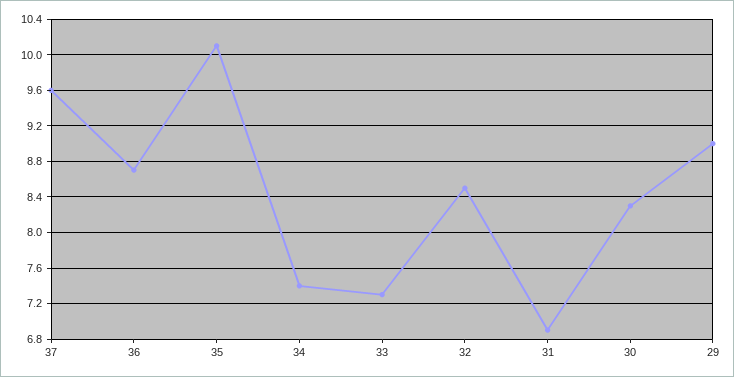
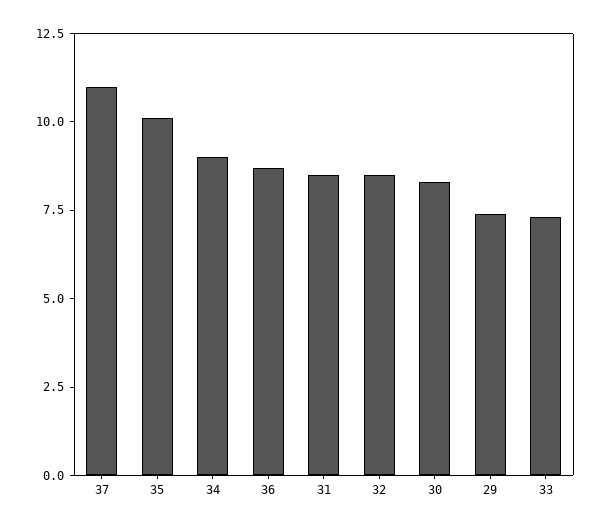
37: 9.6 -> 11
34: 7.4 -> 9
31: 6.9 -> 8.5
29: 9 -> 7.5

